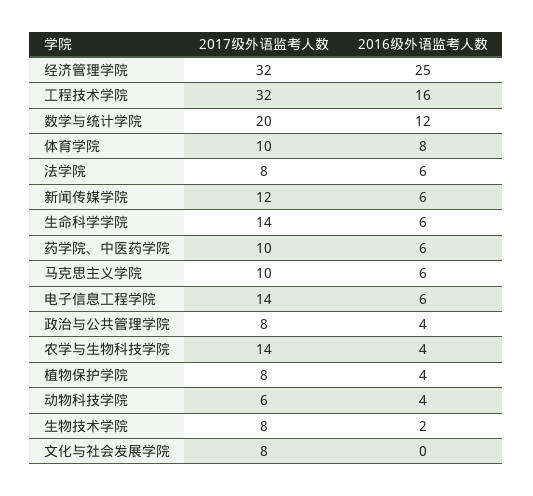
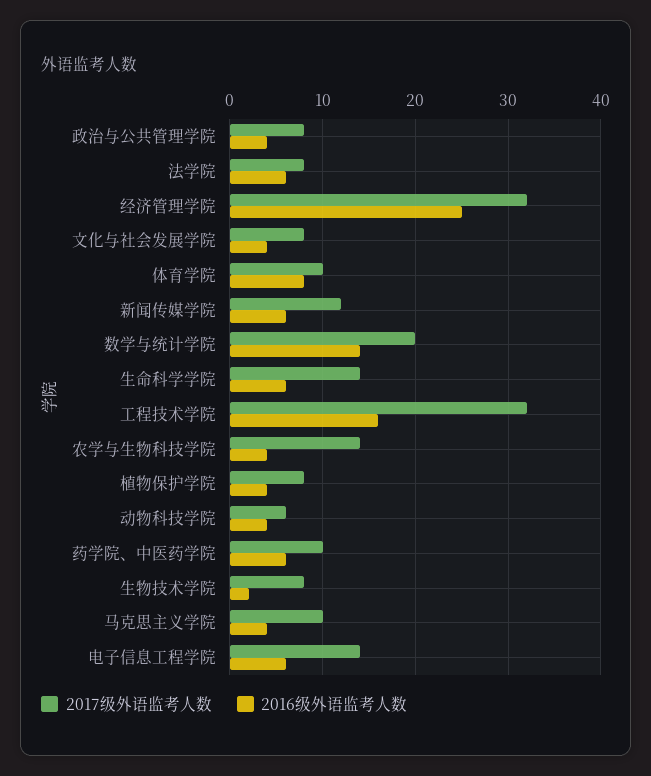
2016级外语监考人数, 数学与统计学院: 12 -> 14
2016级外语监考人数, 马克思主义学院: 6 -> 4
2016级外语监考人数, 文化与社会发展学院: 0 -> 4

